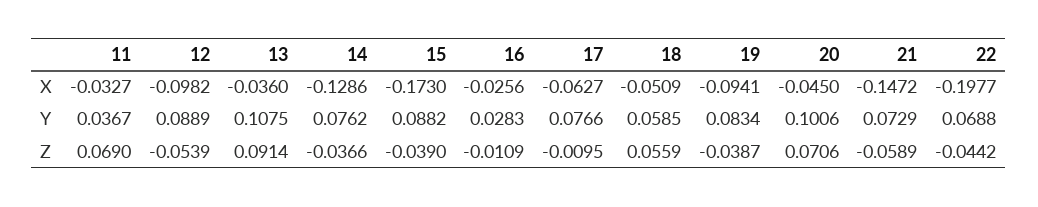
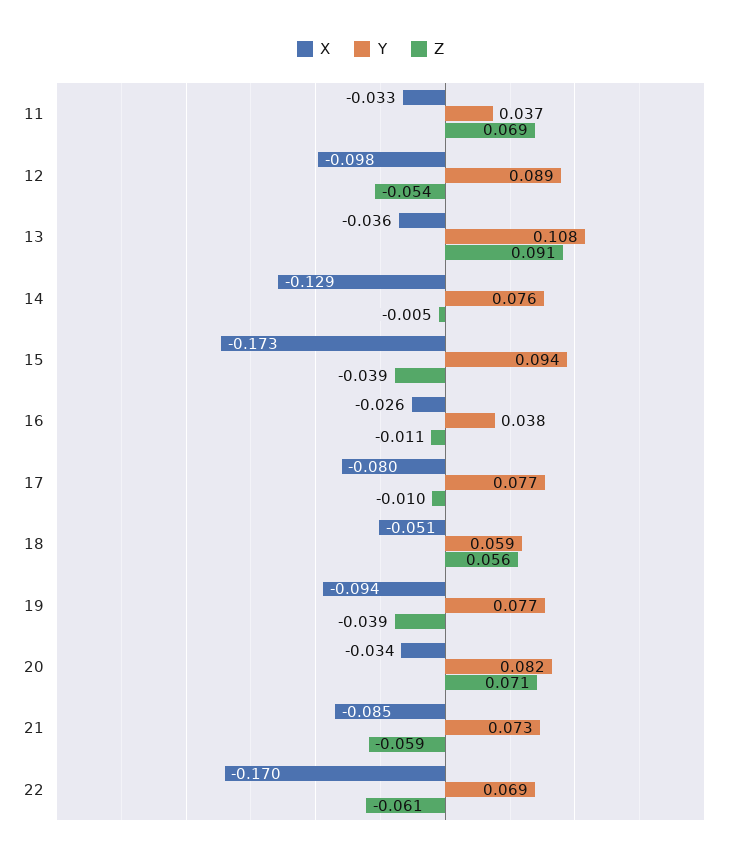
X, 17: -0.0627 -> -0.08
X, 20: -0.045 -> -0.034
X, 21: -0.1472 -> -0.085
X, 22: -0.1977 -> -0.17
Y, 15: 0.0882 -> 0.094
Y, 16: 0.0283 -> 0.038
Y, 19: 0.0834 -> 0.077
Y, 20: 0.1006 -> 0.082
Z, 14: -0.0366 -> -0.005
Z, 22: -0.0442 -> -0.061

